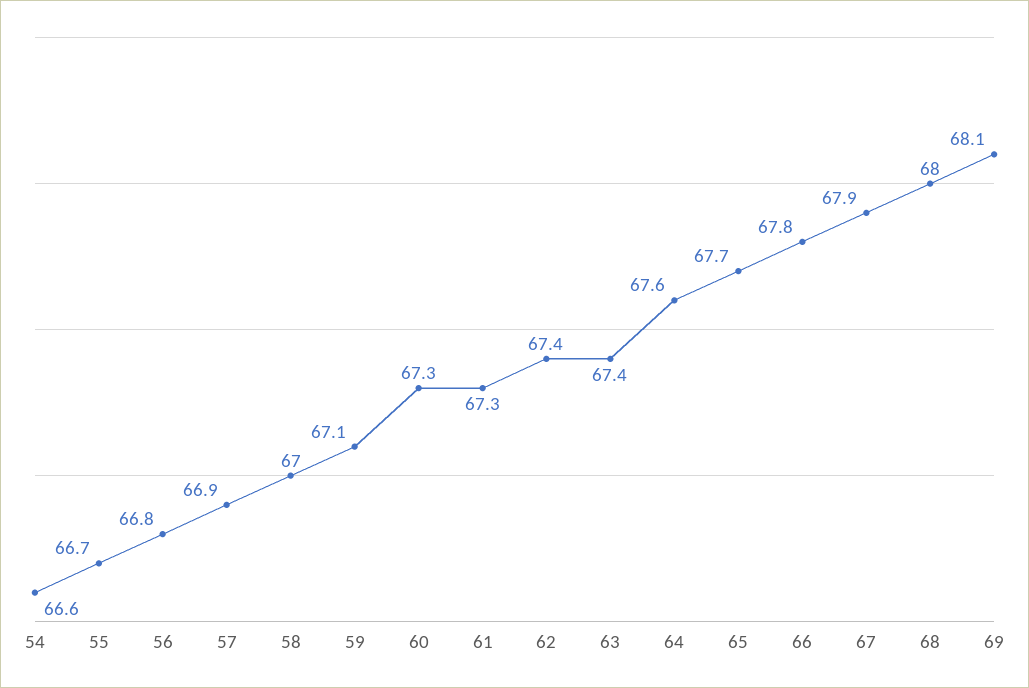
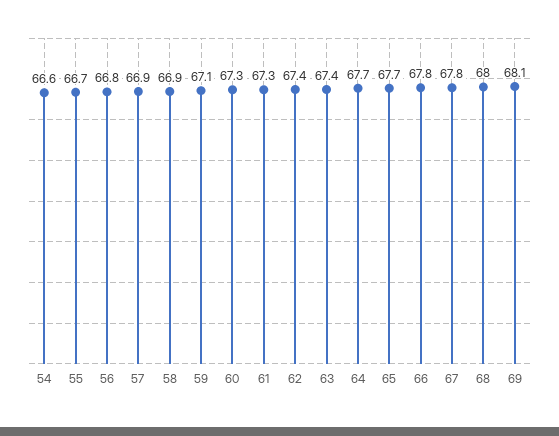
58: 67 -> 66.9
64: 67.6 -> 67.7
67: 67.9 -> 67.8

